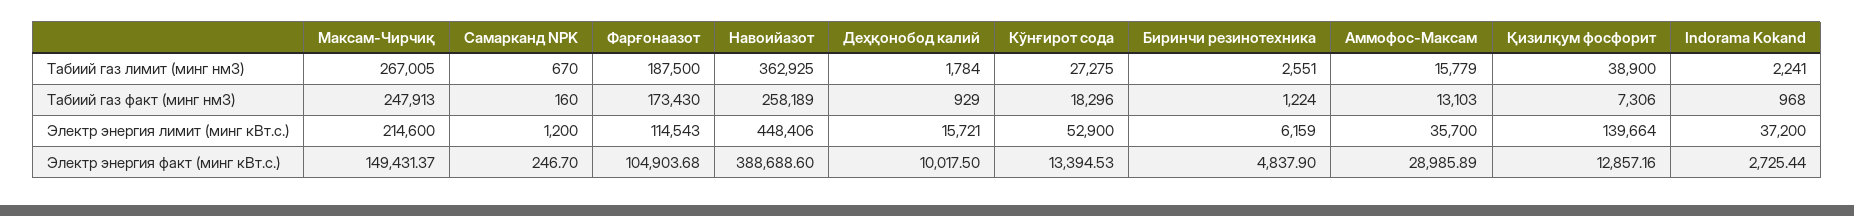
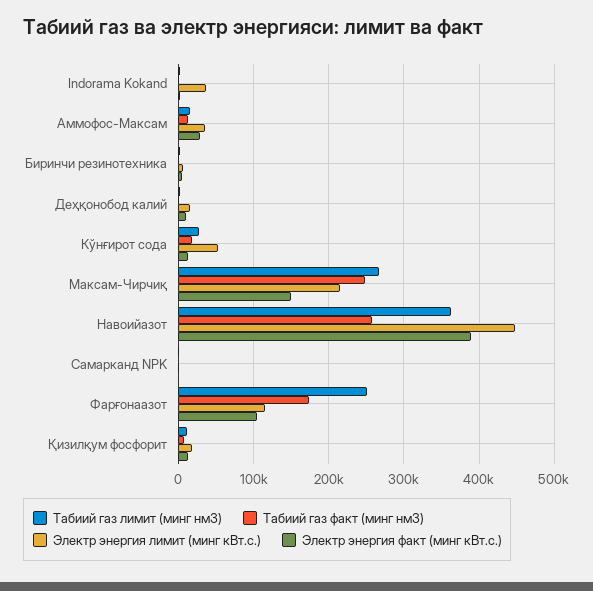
Табиий газ лимит (минг нм3), Фарғонаазот: 187500 -> 250000
Табиий газ лимит (минг нм3), Қизилқум фосфорит: 38900 -> 10000
Электр энергия лимит (минг кВт.с.), Қизилқум фосфорит: 139664 -> 20000

